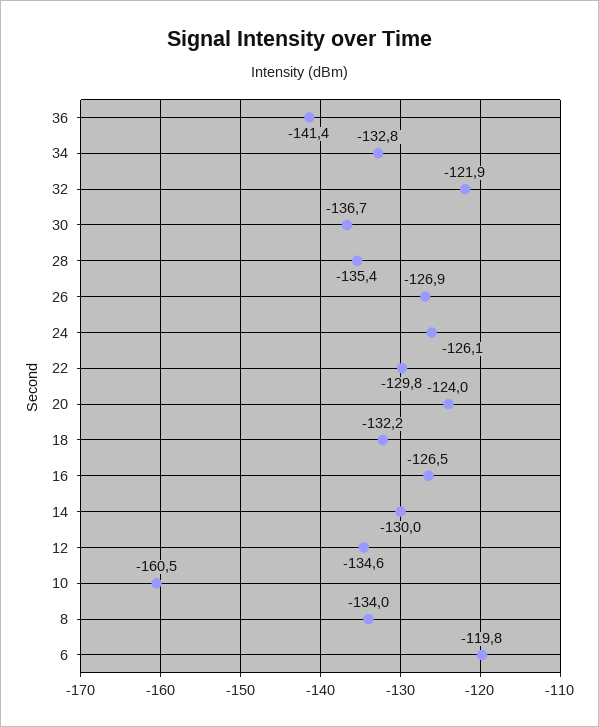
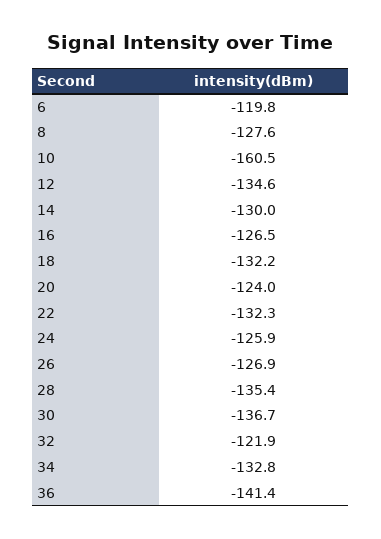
24: -126.1 -> -125.9
22: -129.8 -> -132.3
8: -134 -> -127.6

